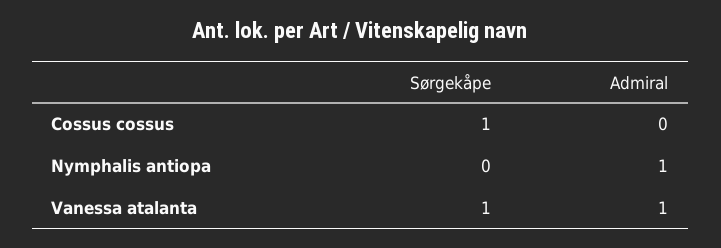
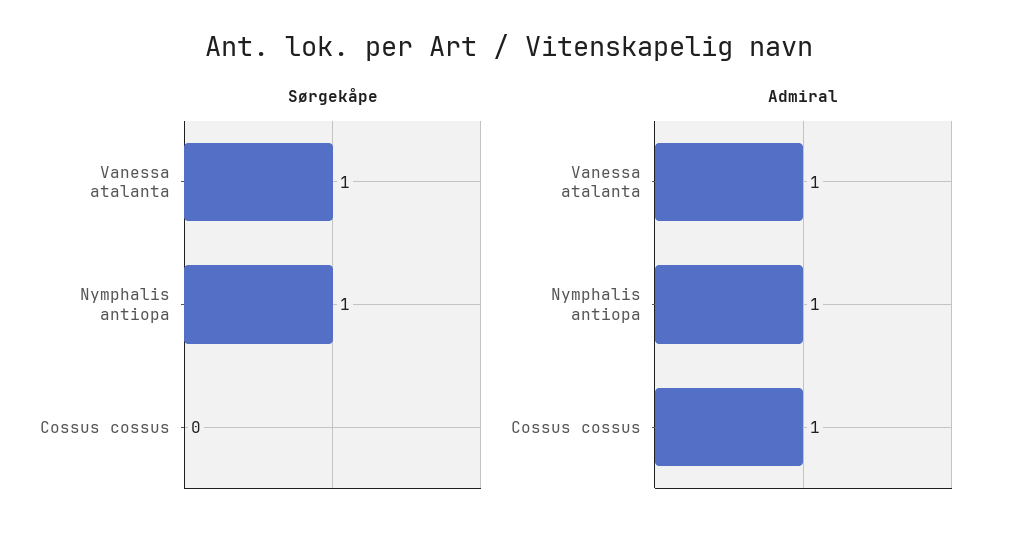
Sørgekåpe, Cossus cossus: 1 -> 0
Admiral, Cossus cossus: 0 -> 1
Sørgekåpe, Nymphalis antiopa: 0 -> 1

